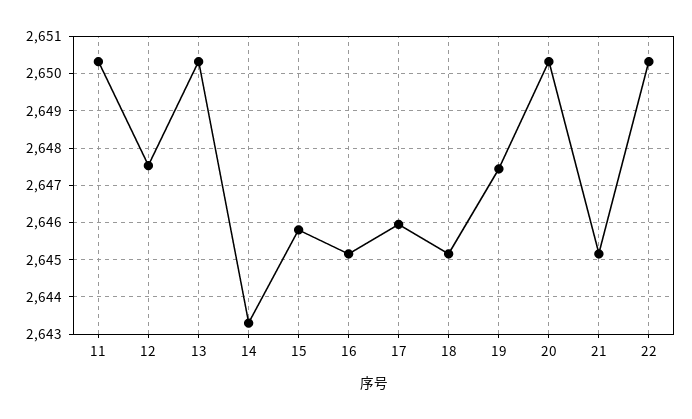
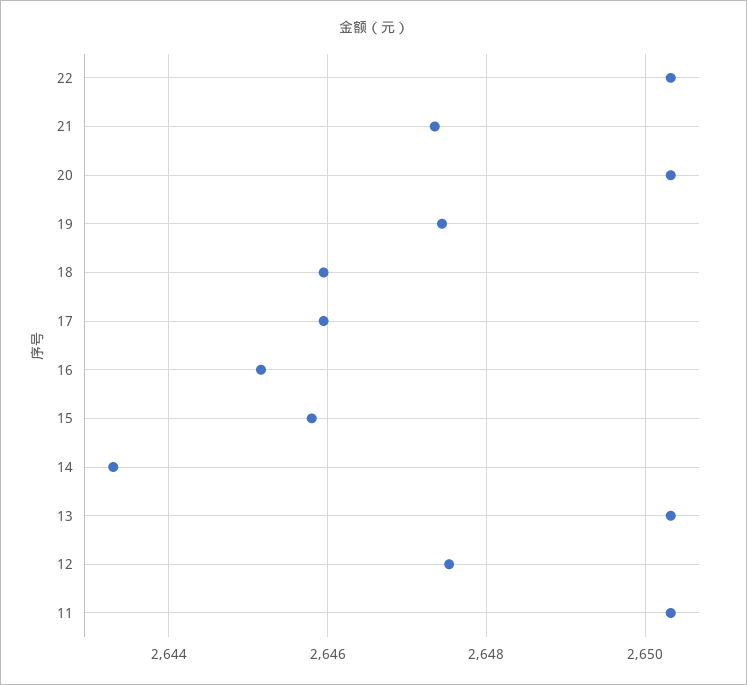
18: 2645.2 -> 2646
21: 2645.2 -> 2647.4

